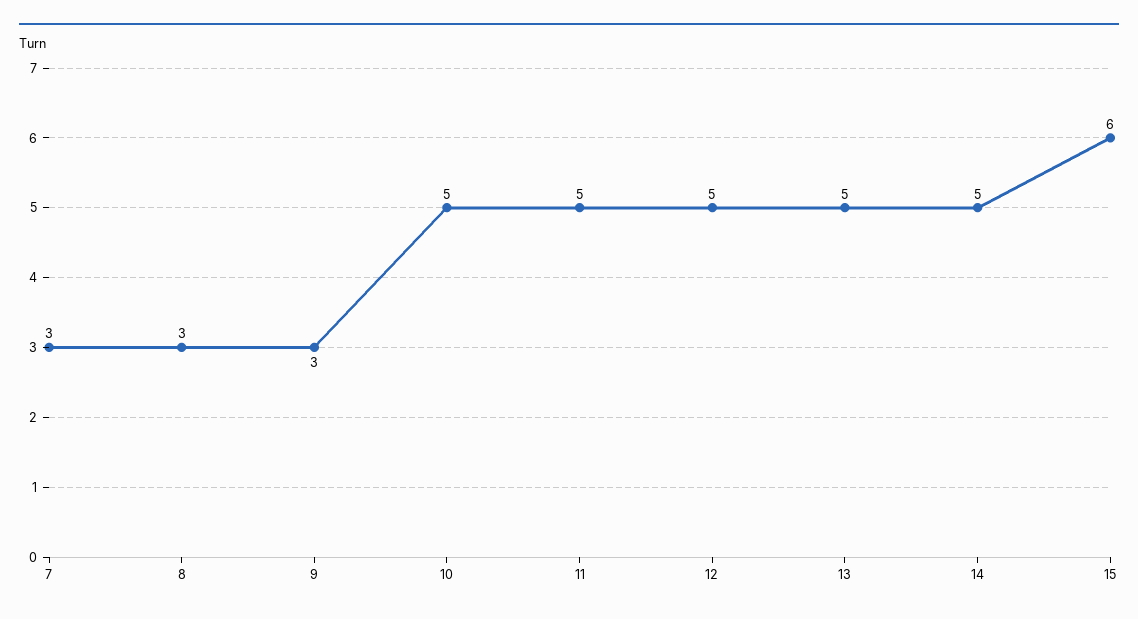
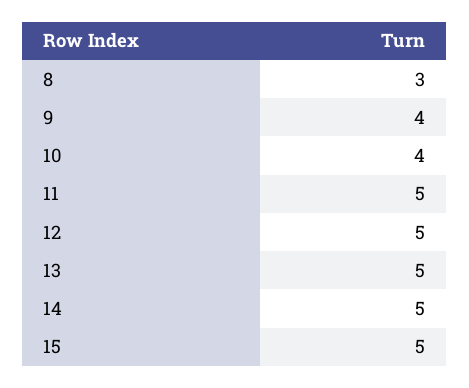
7: 3 -> none
9: 3 -> 4
10: 5 -> 4
15: 6 -> 5

